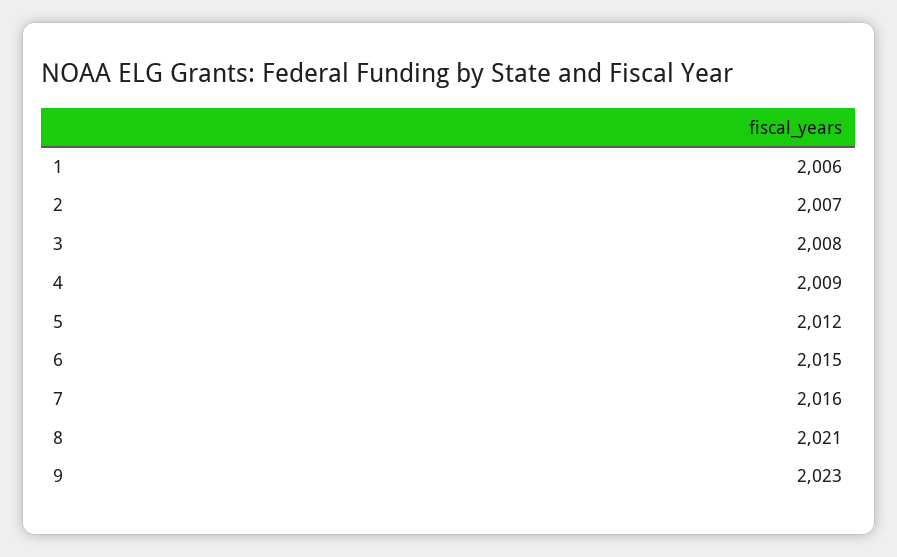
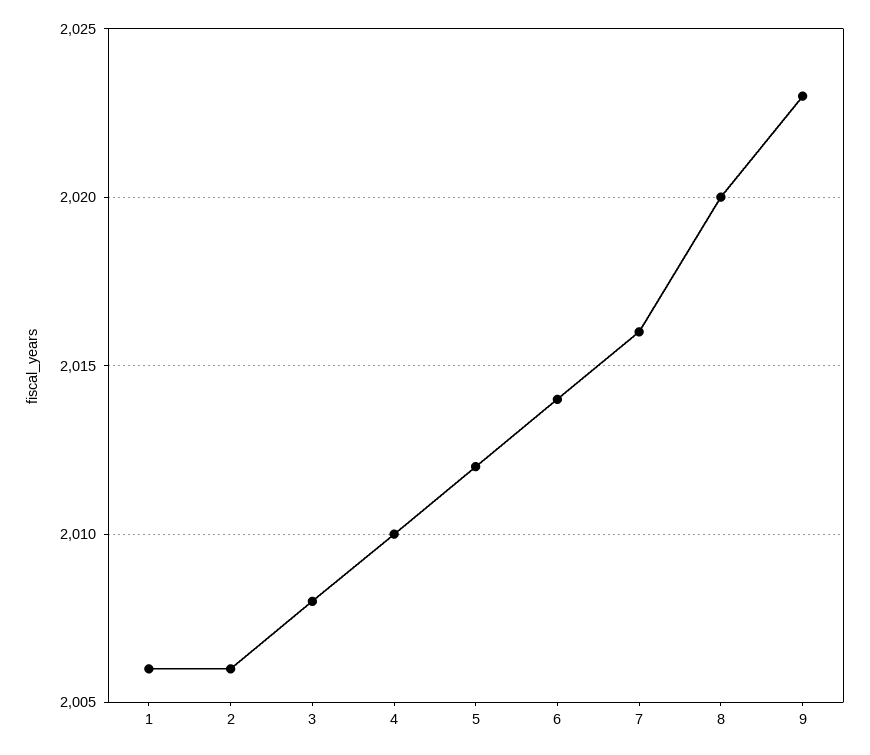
2: 2007 -> 2006
4: 2009 -> 2010
6: 2015 -> 2014
8: 2021 -> 2020

